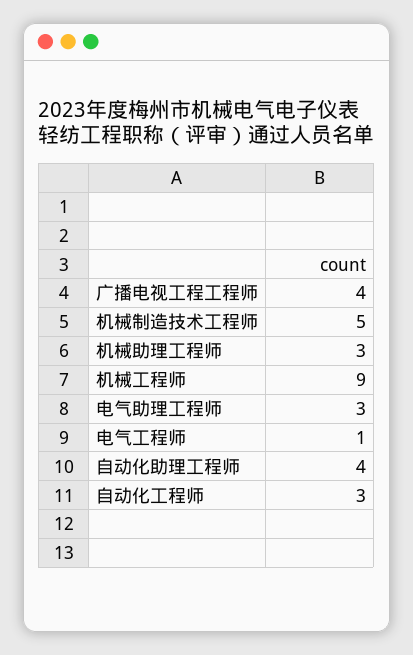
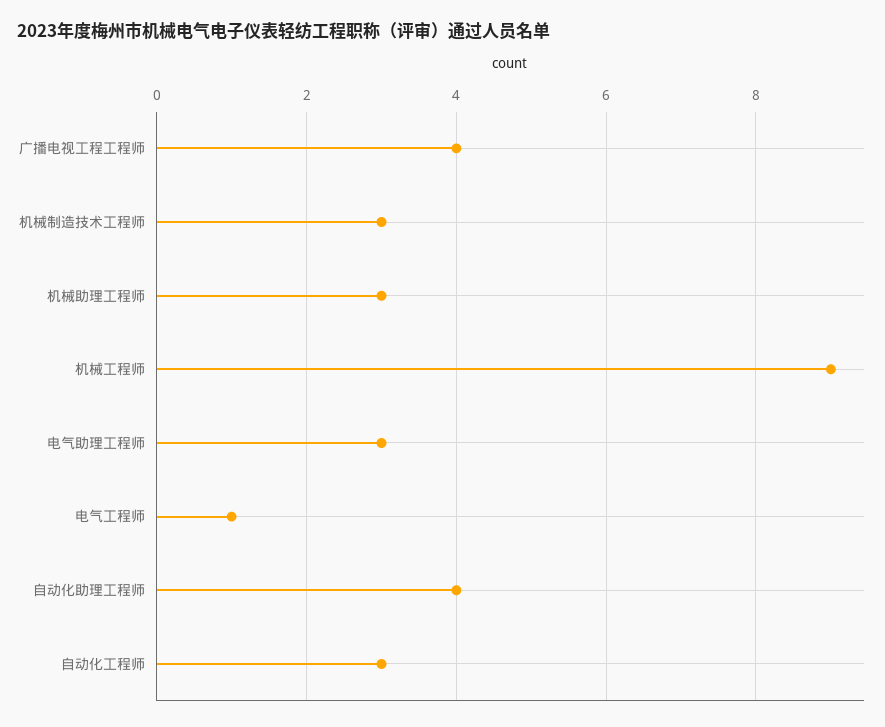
机械制造技术工程师: 5 -> 3

